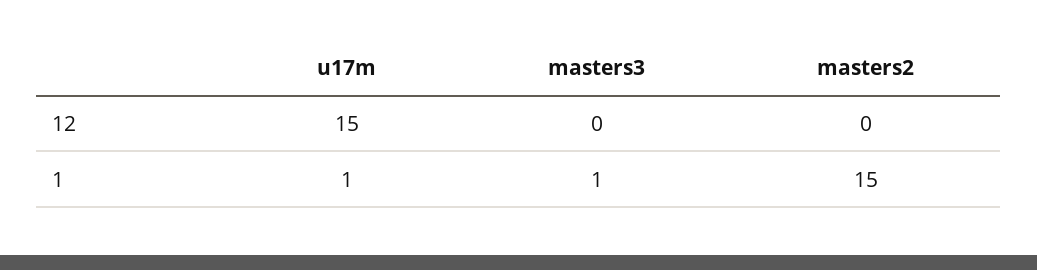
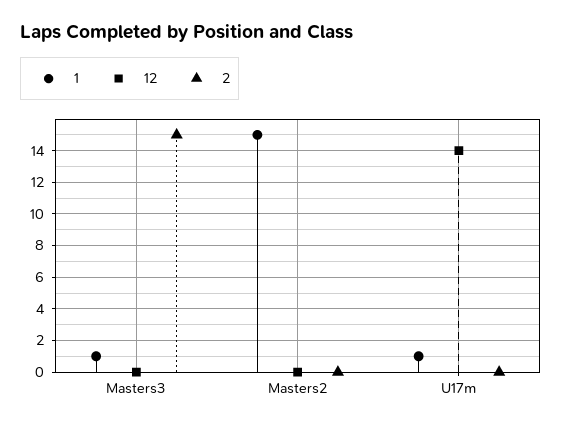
12, u17m: 15 -> 14
2, masters3: none -> 15
2, masters2: none -> 0
2, u17m: none -> 0

